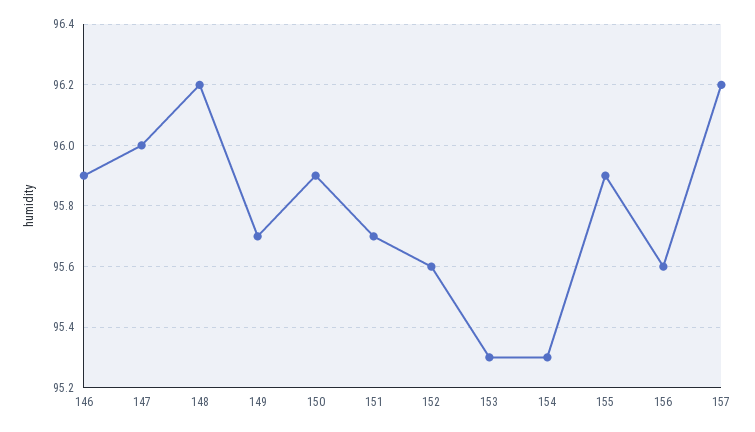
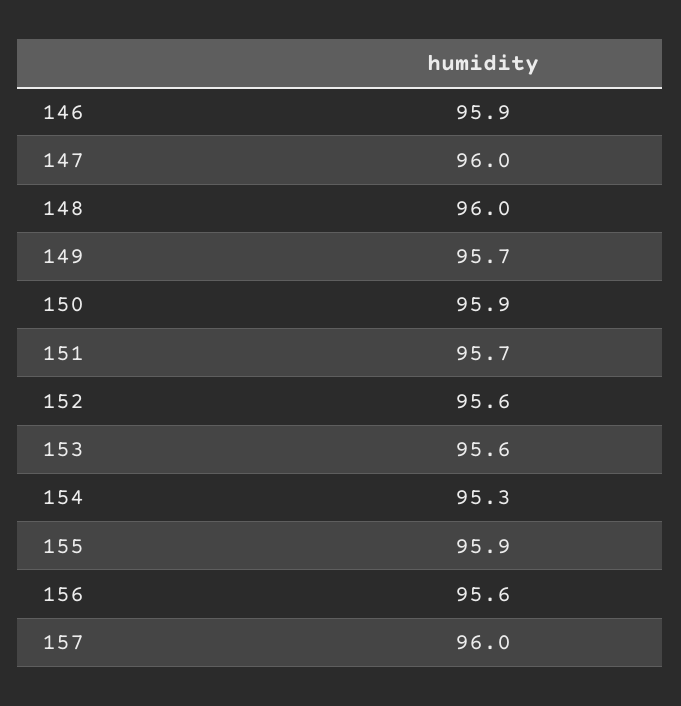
148: 96.2 -> 96
153: 95.3 -> 95.6
157: 96.2 -> 96

